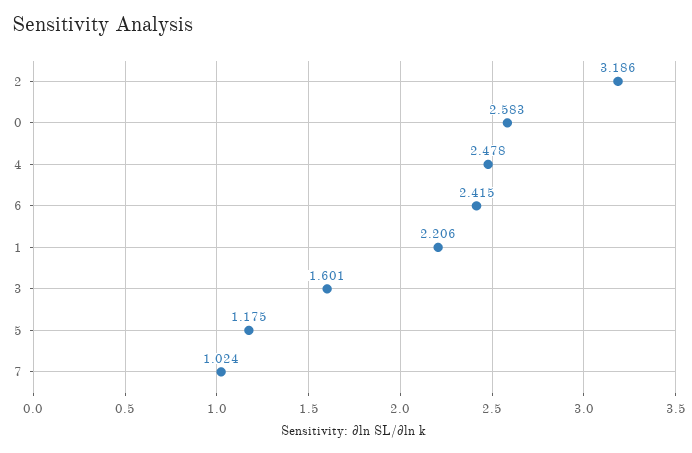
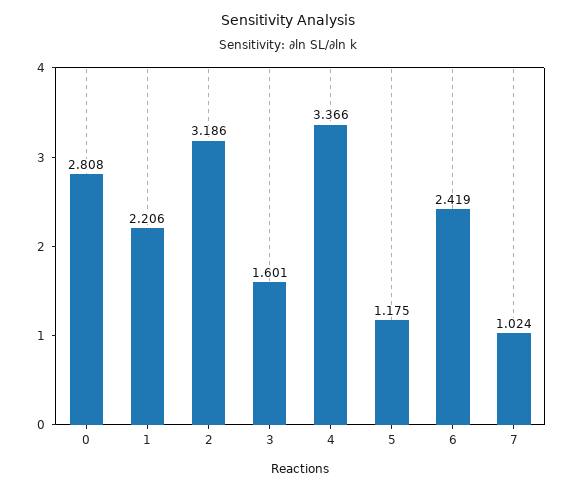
0: 2.583 -> 2.808
4: 2.478 -> 3.366
6: 2.415 -> 2.419

